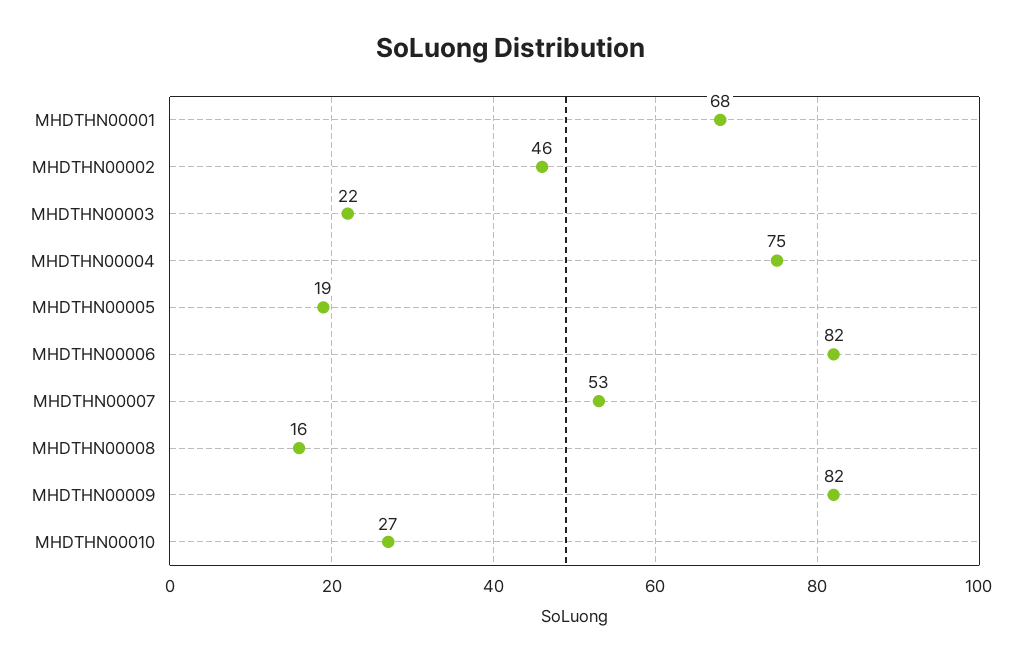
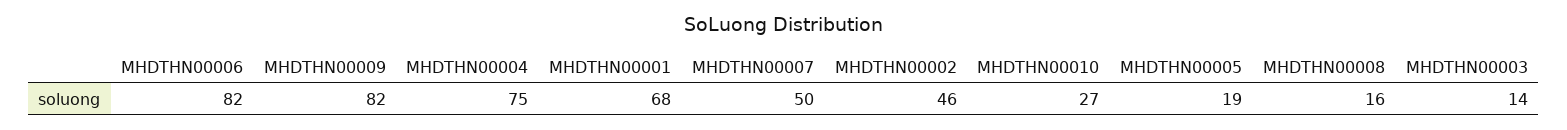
MHDTHN00003: 22 -> 14
MHDTHN00007: 53 -> 50

